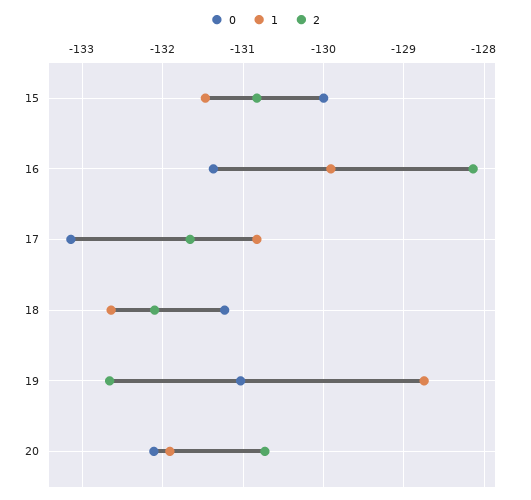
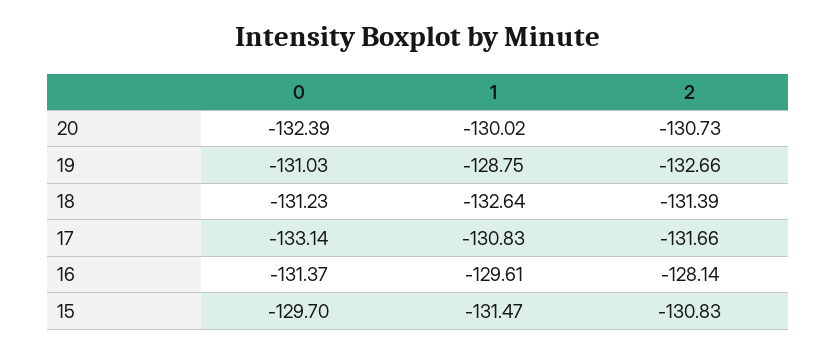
0, 15: -130 -> -129.7
1, 16: -129.9 -> -129.61
2, 18: -132.1 -> -131.39
0, 20: -132.1 -> -132.39
1, 20: -131.9 -> -130.02

